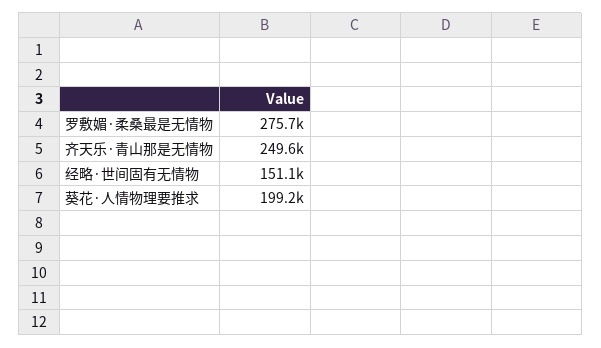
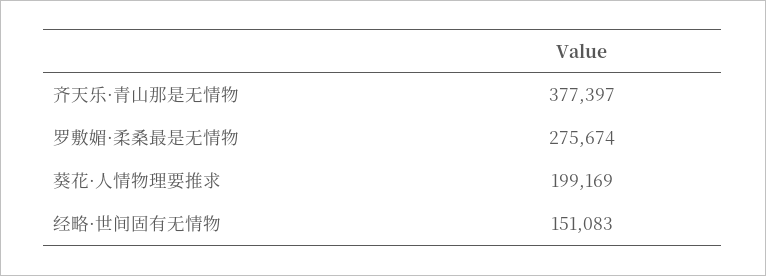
齐天乐·青山那是无情物: 249600 -> 377397

